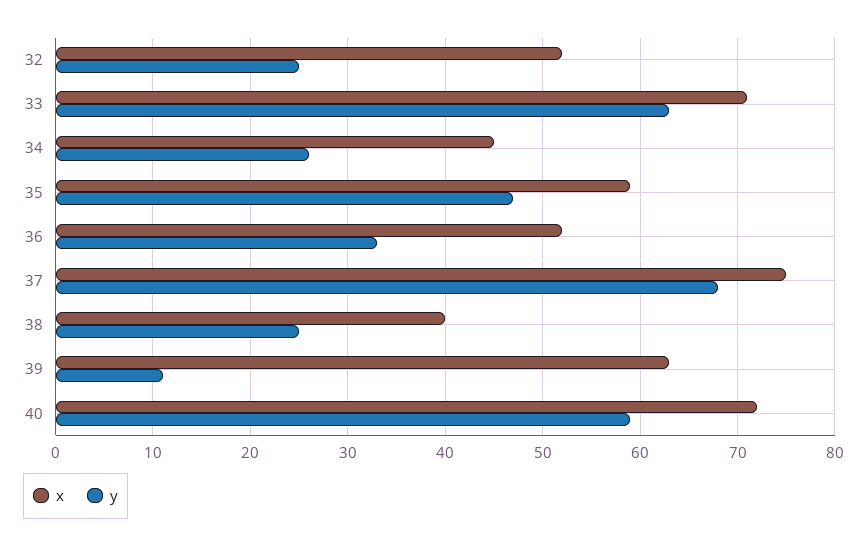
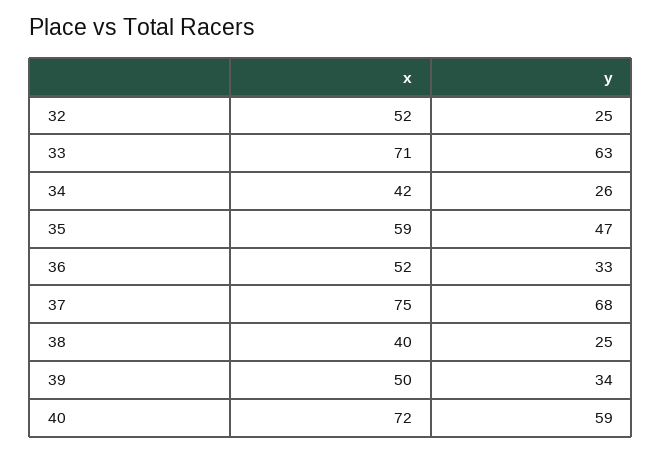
x, 34: 45 -> 42
x, 39: 63 -> 50
y, 39: 11 -> 34

